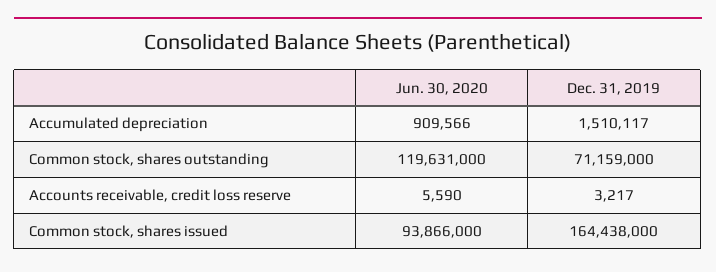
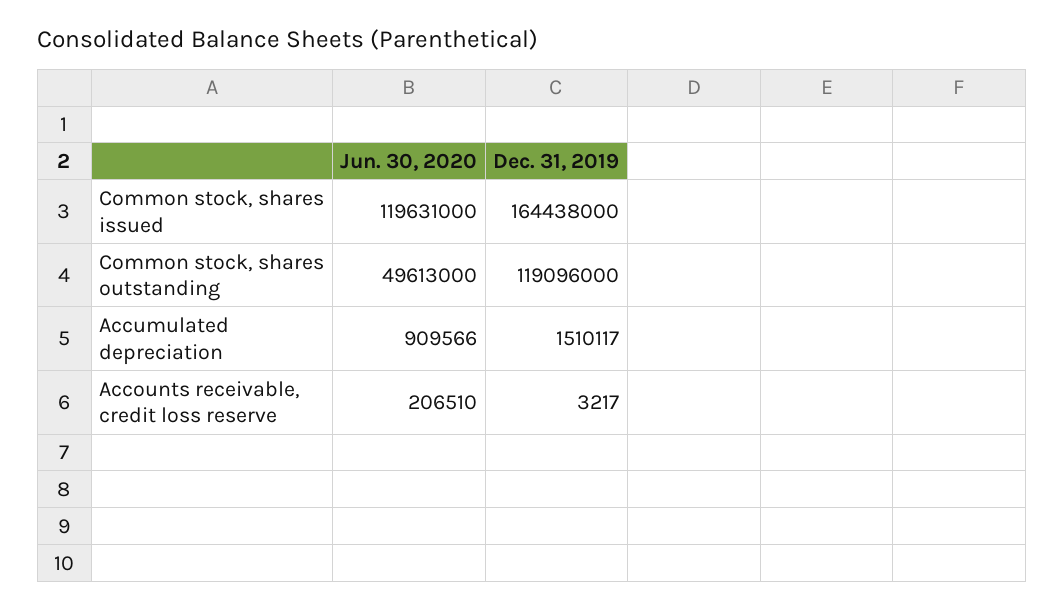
Jun. 30, 2020, Common stock, shares outstanding: 119631000 -> 49613000
Dec. 31, 2019, Common stock, shares outstanding: 71159000 -> 119096000
Jun. 30, 2020, Accounts receivable, credit loss reserve: 5590 -> 206510
Jun. 30, 2020, Common stock, shares issued: 93866000 -> 119631000

